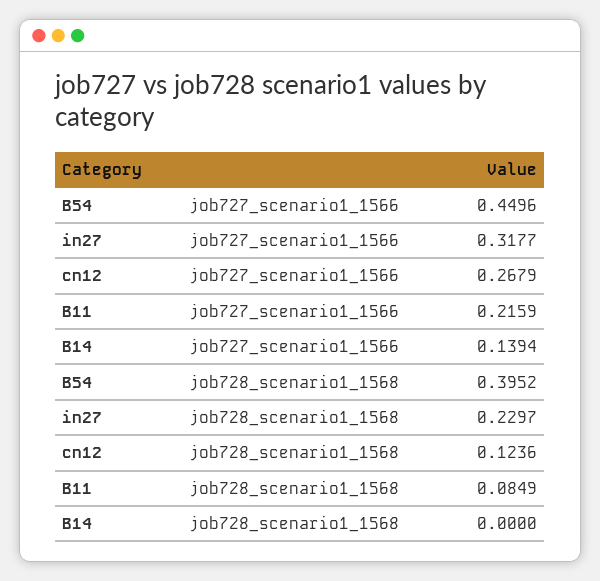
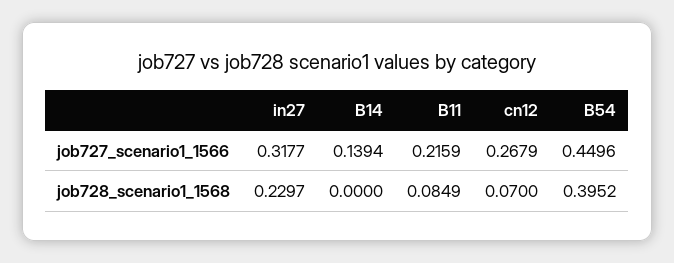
cn12, job728_scenario1_1568: 0.1236 -> 0.07

